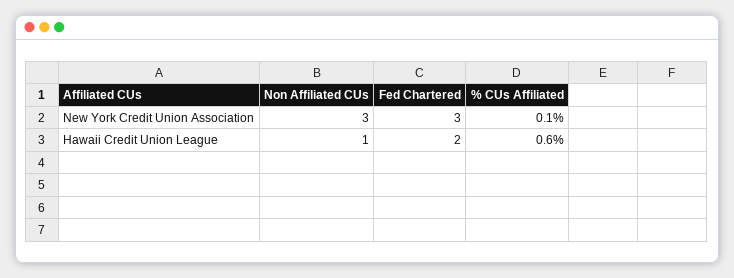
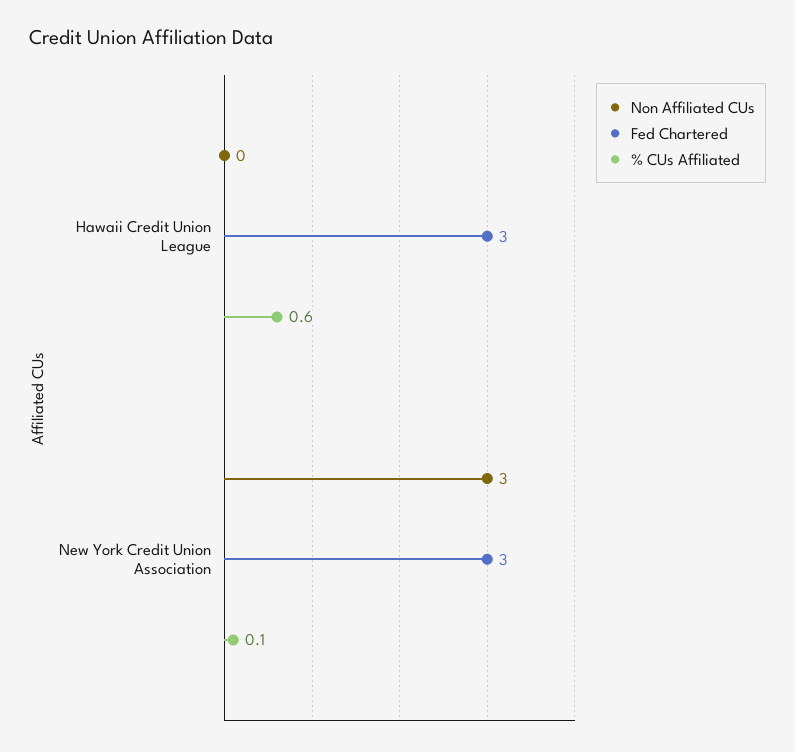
Non Affiliated CUs, Hawaii Credit Union League: 1 -> 0
Fed Chartered, Hawaii Credit Union League: 2 -> 3

